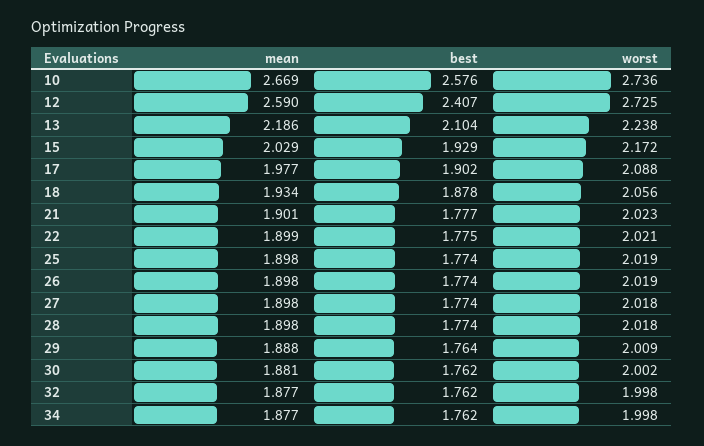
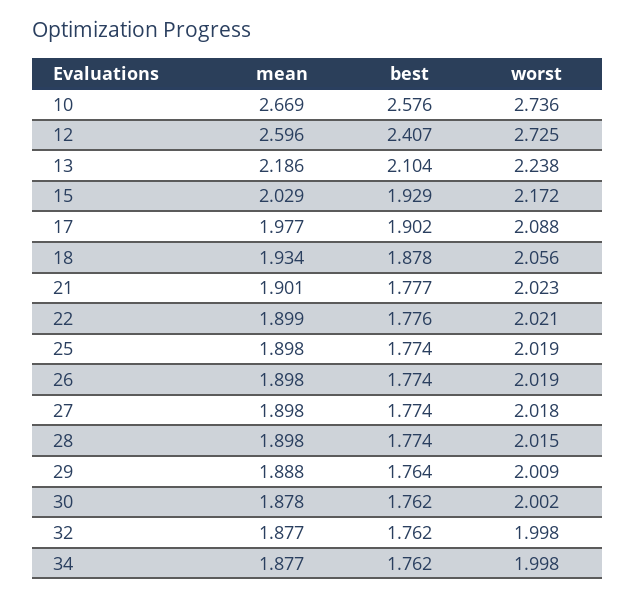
mean, 12: 2.59 -> 2.596
best, 22: 1.775 -> 1.776
worst, 28: 2.018 -> 2.015
mean, 30: 1.881 -> 1.878

